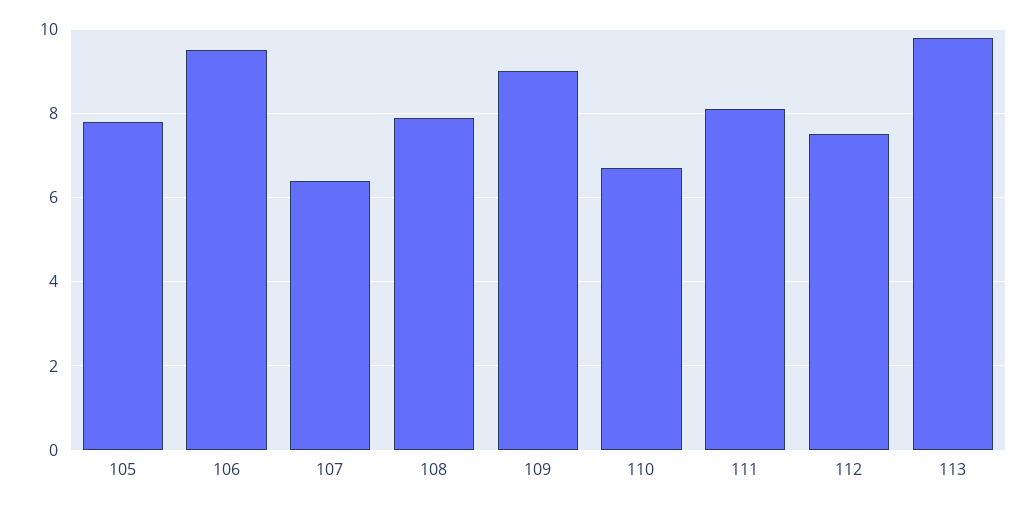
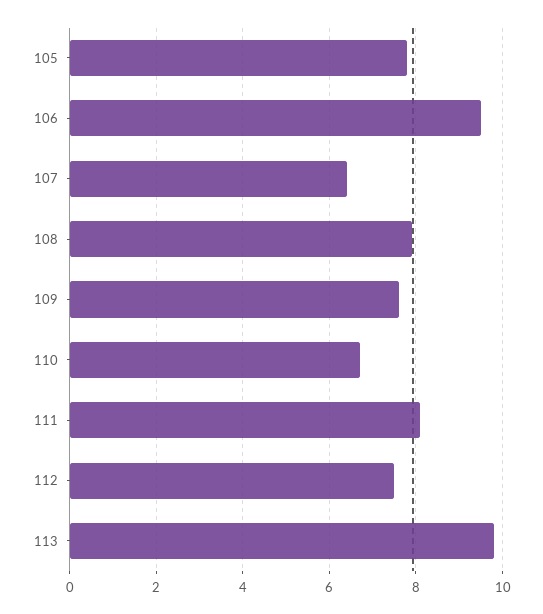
109: 9 -> 7.5

